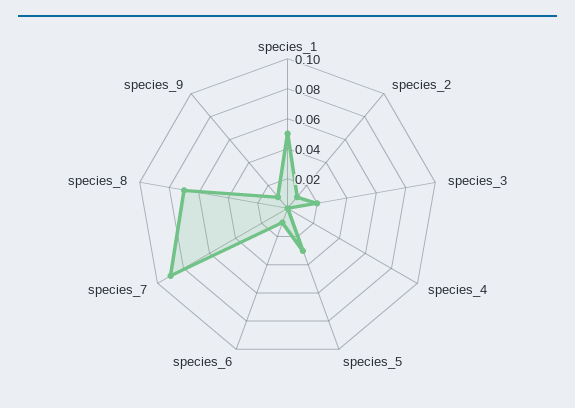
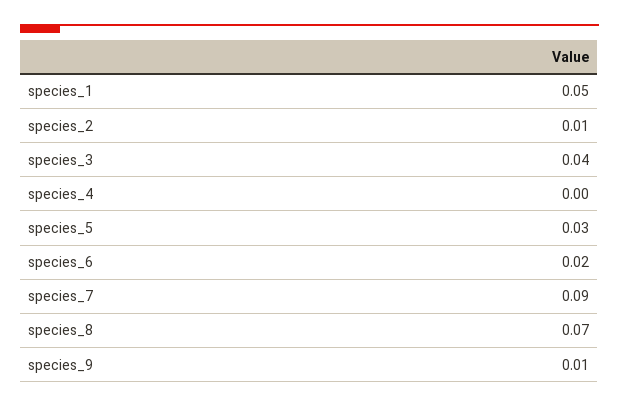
species_3: 0.02 -> 0.04
species_6: 0.01 -> 0.02

